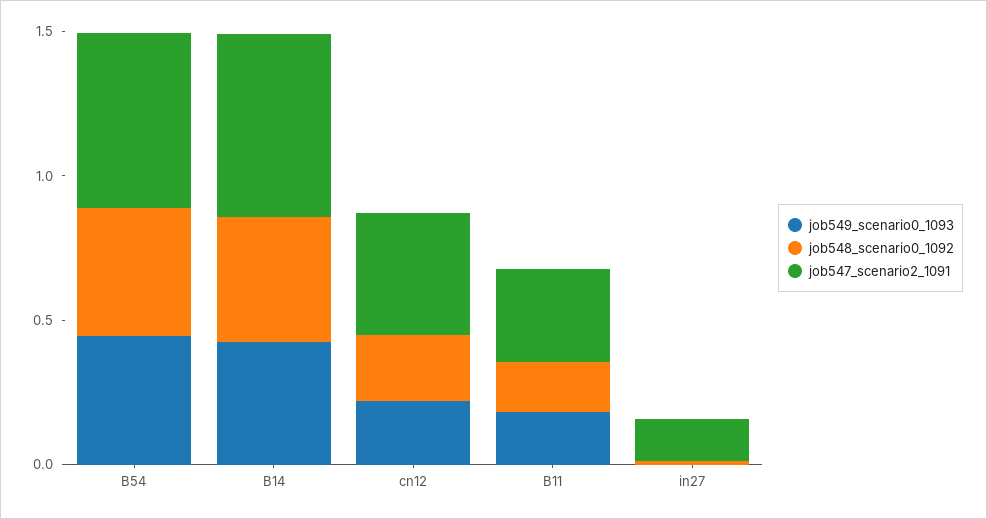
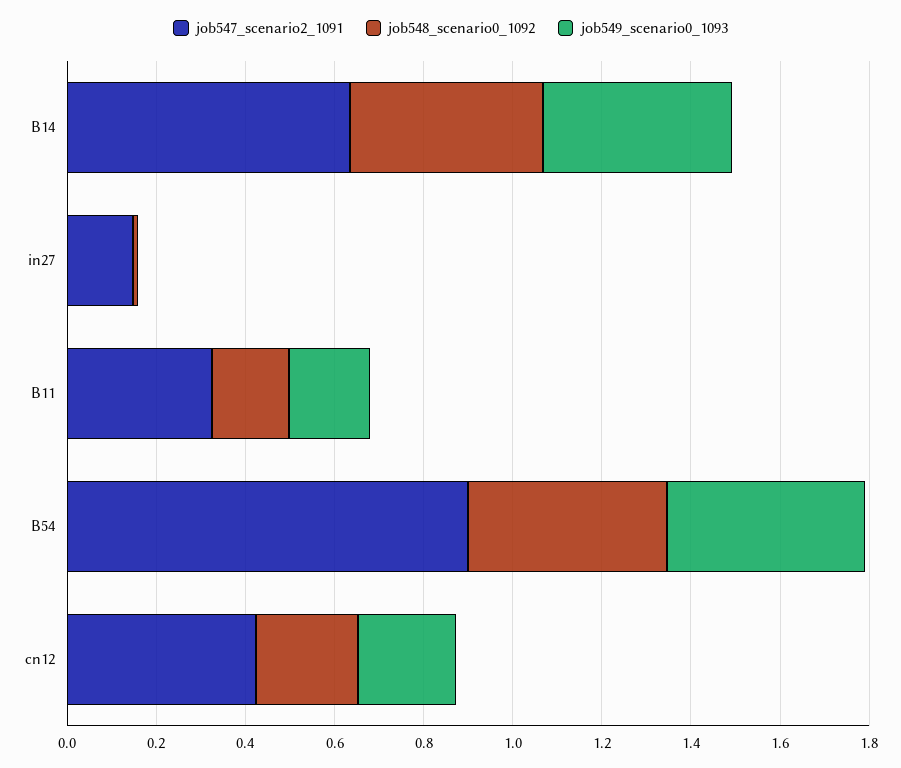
job547_scenario2_1091, B54: 0.6 -> 0.9

